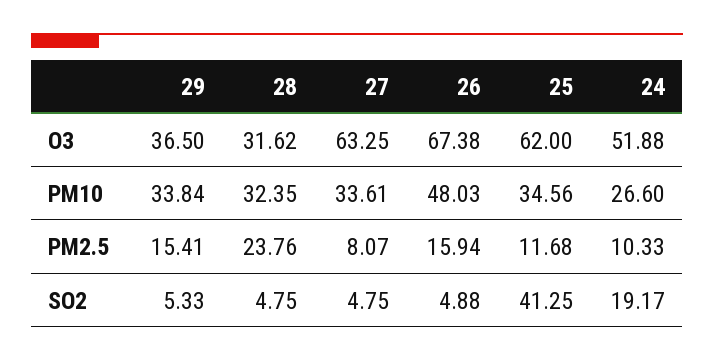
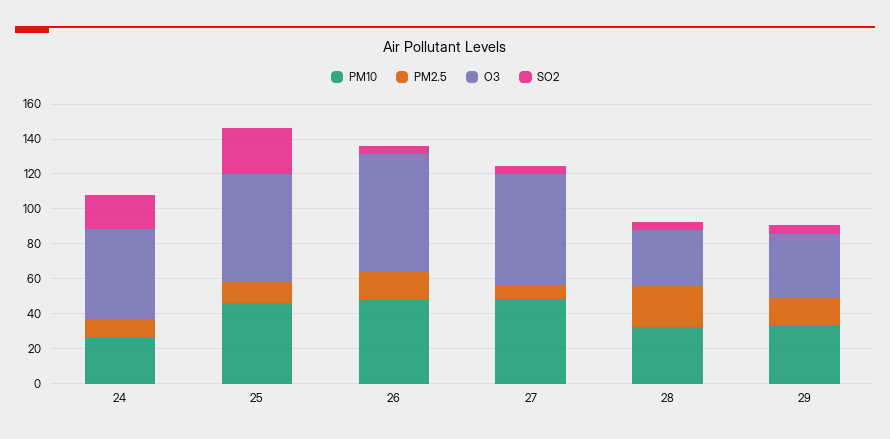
PM10, 27: 33.61 -> 50
PM10, 25: 34.56 -> 45
SO2, 25: 41.25 -> 25

